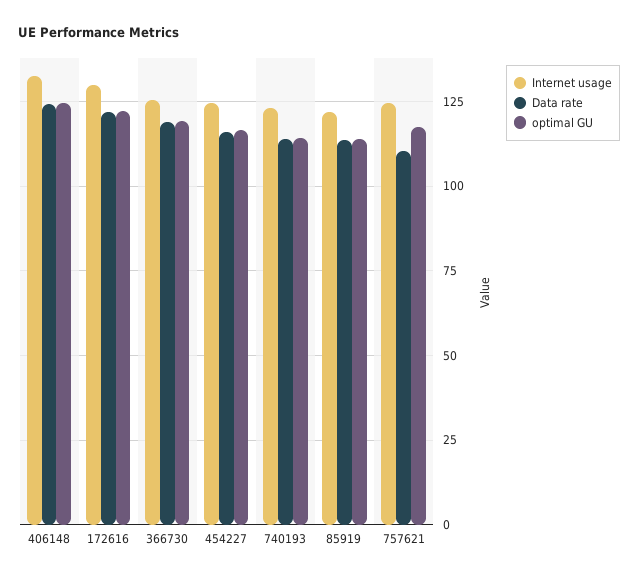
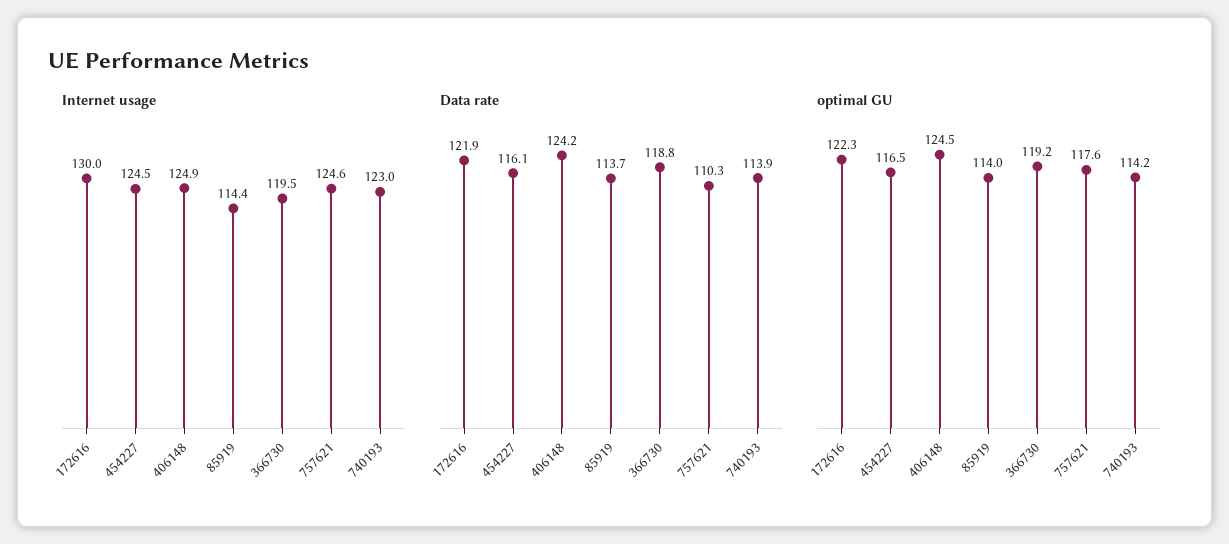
Internet usage, 406148: 132.5 -> 124.9
Internet usage, 366730: 125 -> 119.5
Internet usage, 85919: 122.5 -> 114.4

